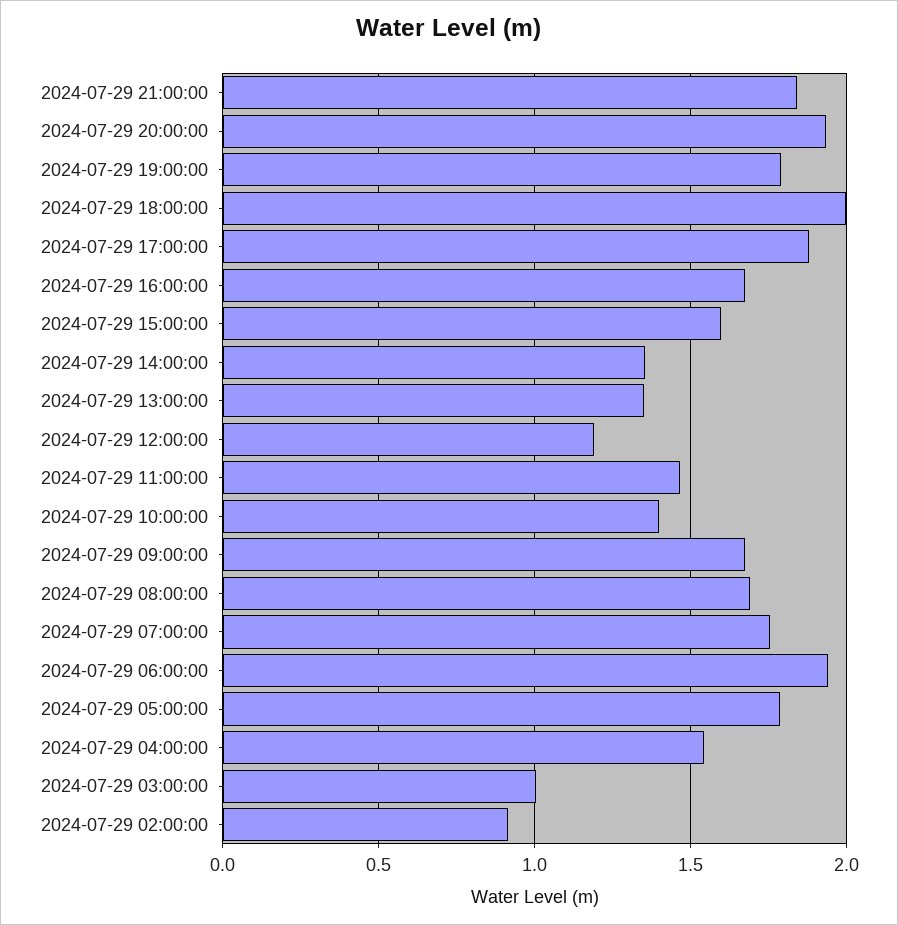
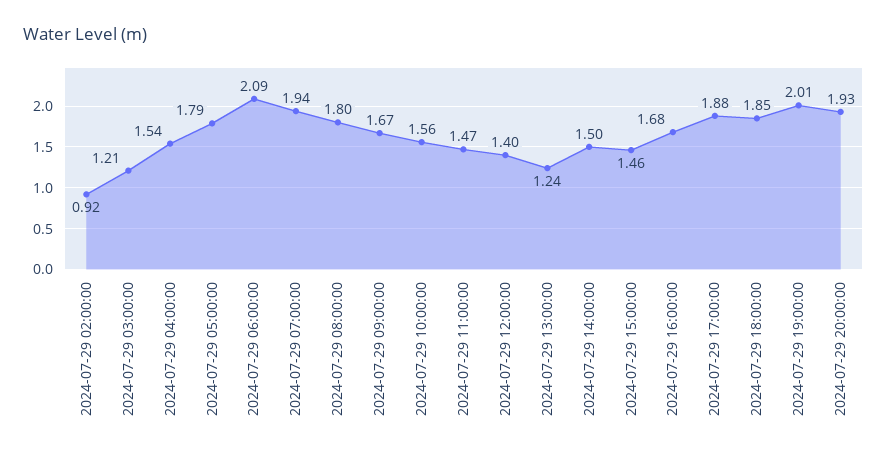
2024-07-29 21:00:00: 1.85 -> none
2024-07-29 19:00:00: 1.8 -> 2.01
2024-07-29 18:00:00: 2 -> 1.85
2024-07-29 15:00:00: 1.6 -> 1.46
2024-07-29 14:00:00: 1.35 -> 1.5
2024-07-29 13:00:00: 1.35 -> 1.24
2024-07-29 12:00:00: 1.2 -> 1.4
2024-07-29 10:00:00: 1.4 -> 1.56
2024-07-29 08:00:00: 1.7 -> 1.8
2024-07-29 07:00:00: 1.75 -> 1.94
2024-07-29 06:00:00: 1.95 -> 2.09
2024-07-29 03:00:00: 1 -> 1.21

